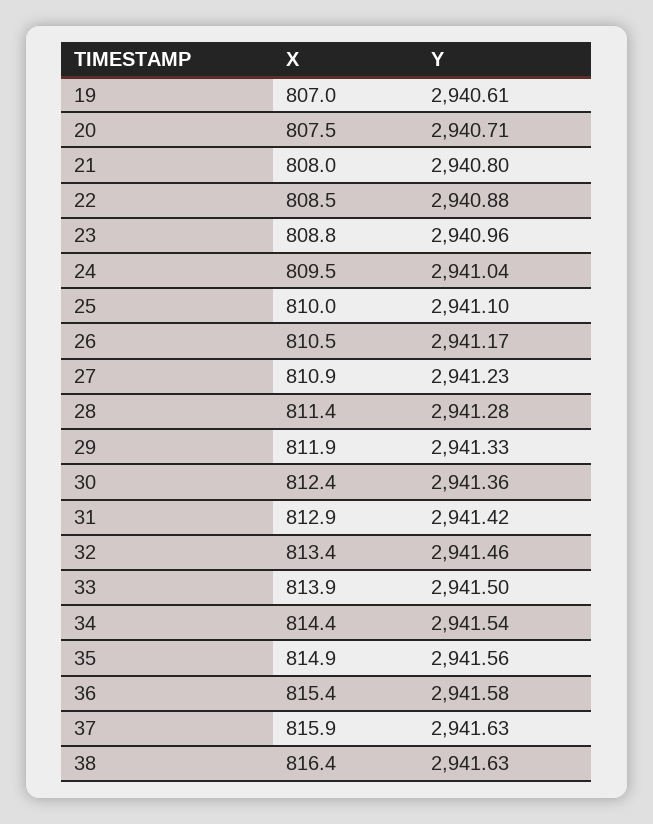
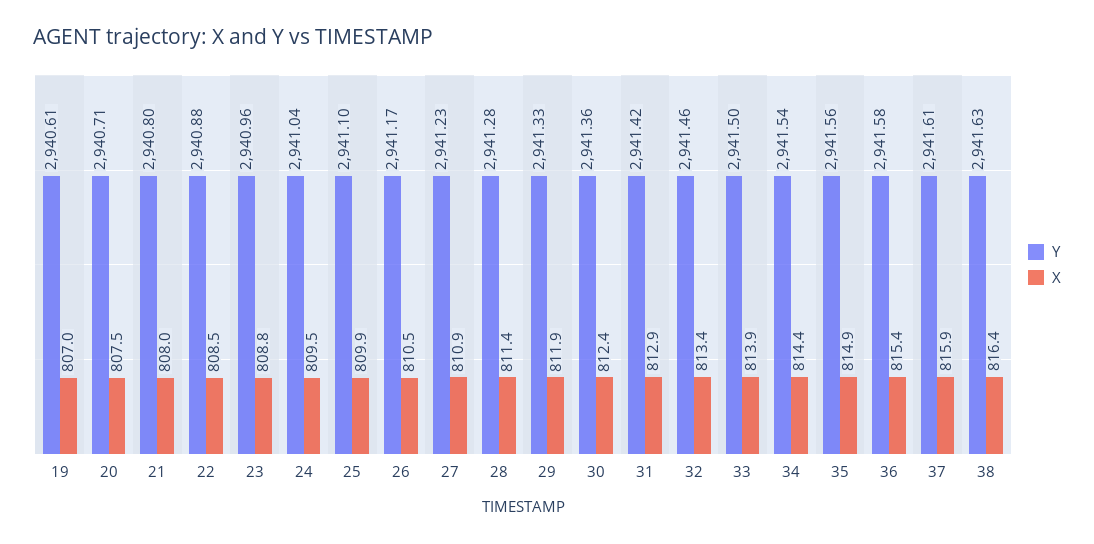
X, 25: 810 -> 809.9
Y, 37: 2941.63 -> 2941.61

